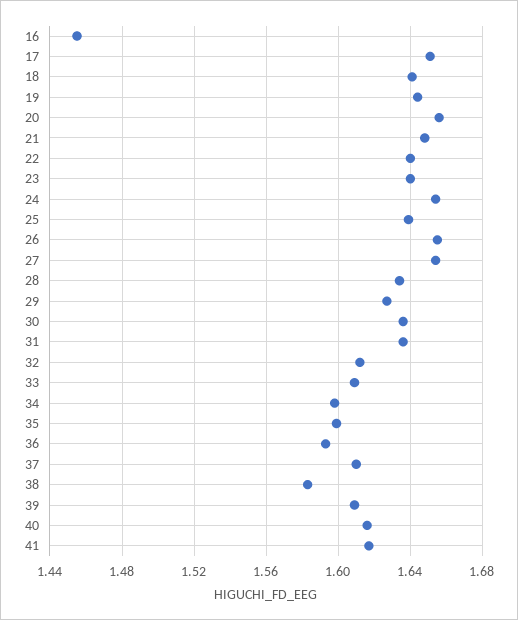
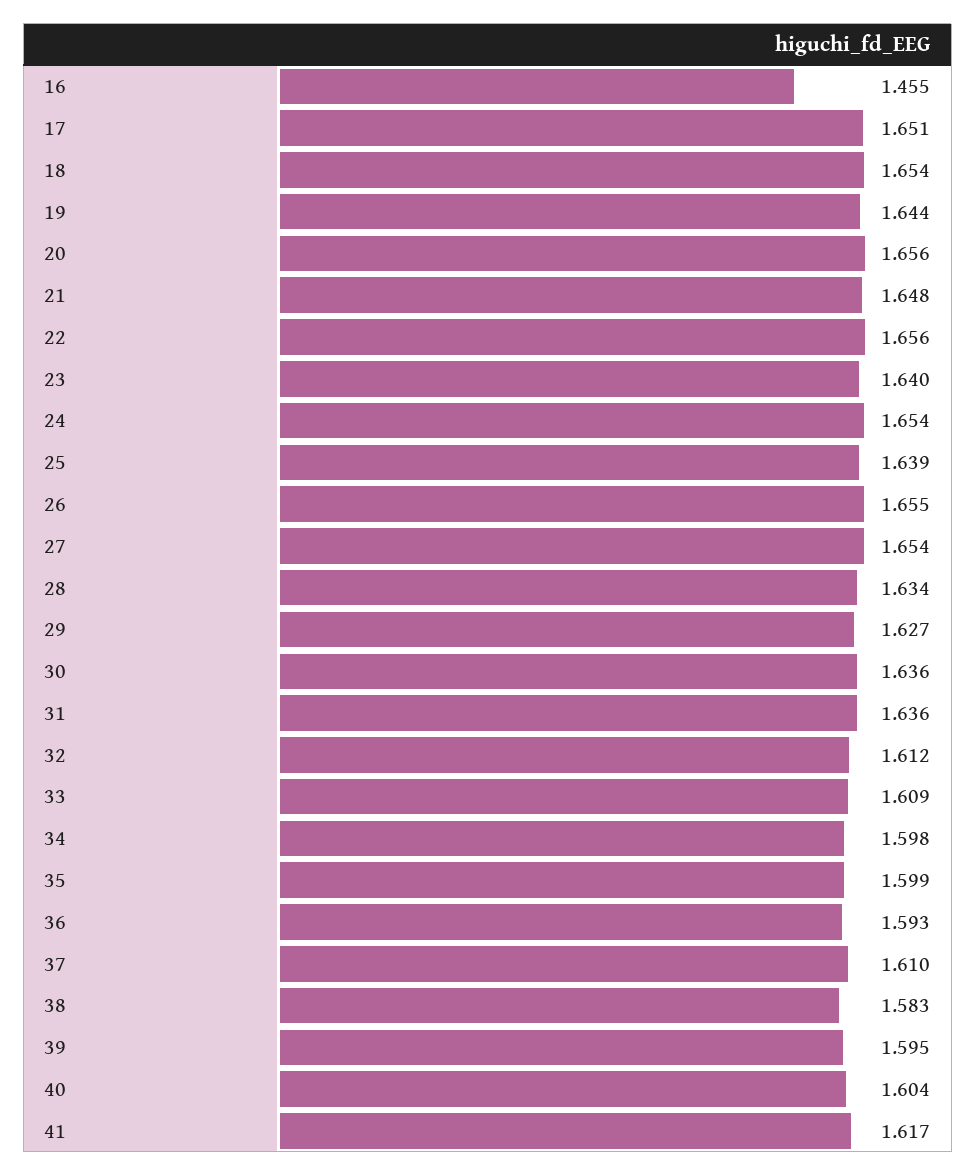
18: 1.64 -> 1.654
22: 1.64 -> 1.656
39: 1.61 -> 1.595
40: 1.615 -> 1.604

